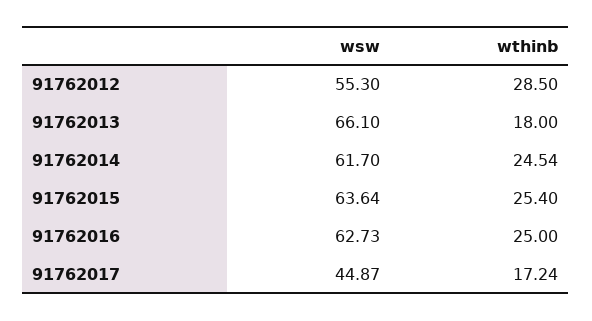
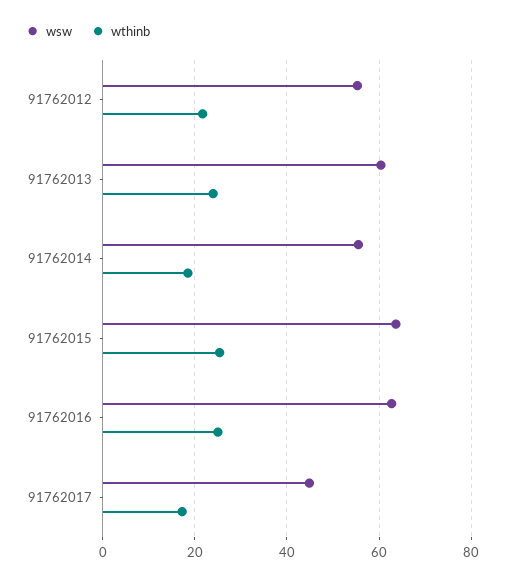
wthinb, 91762012: 28.5 -> 22
wsw, 91762013: 66.1 -> 60
wthinb, 91762013: 18 -> 24
wsw, 91762014: 61.7 -> 56
wthinb, 91762014: 24.54 -> 18

